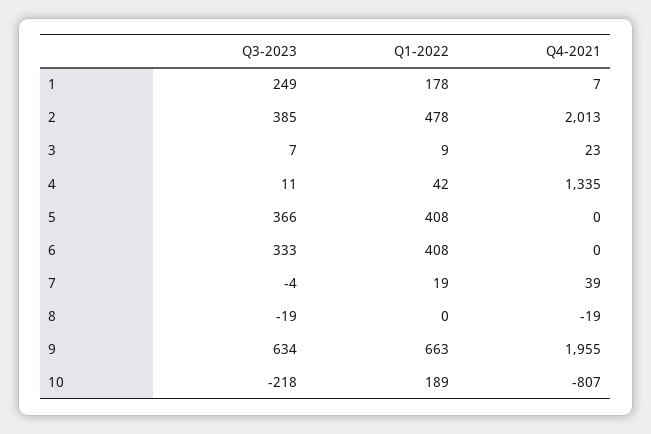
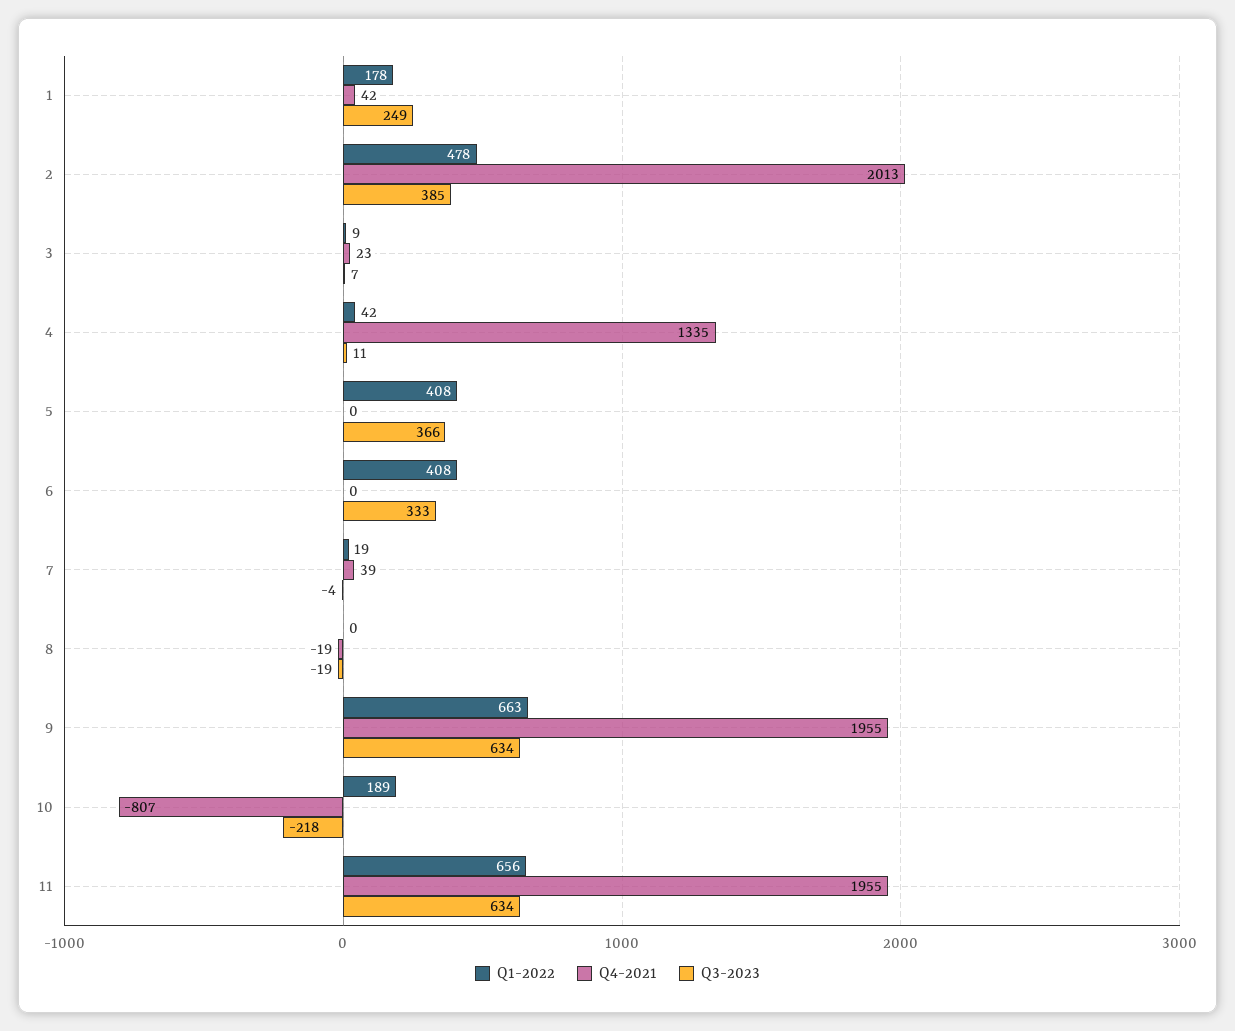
Q4-2021, 1: 7 -> 42
Q1-2022, 11: none -> 656
Q4-2021, 11: none -> 1955
Q3-2023, 11: none -> 634

